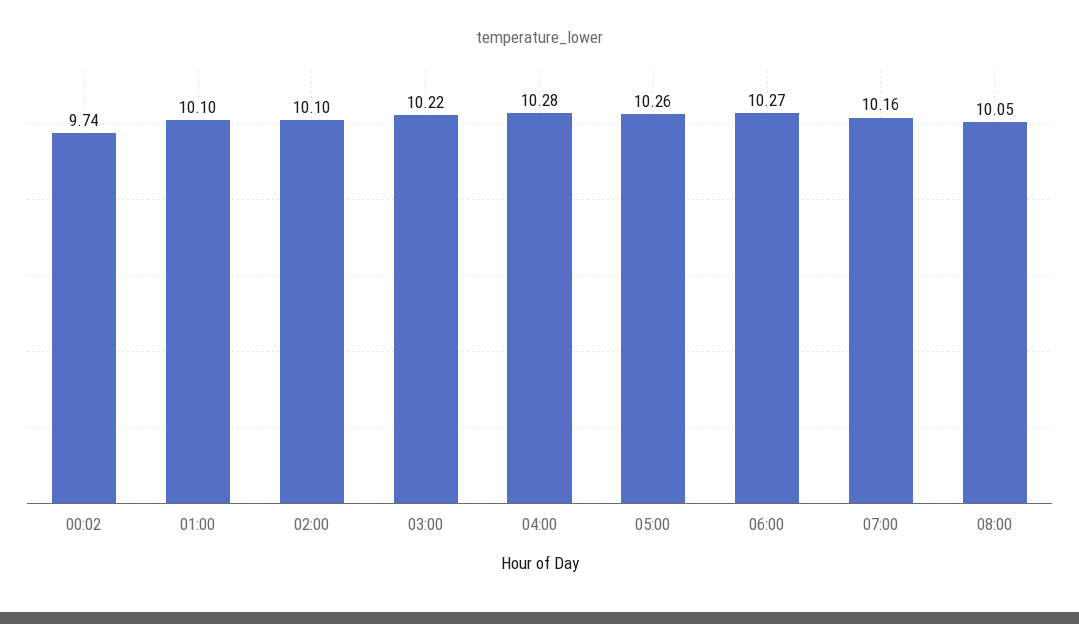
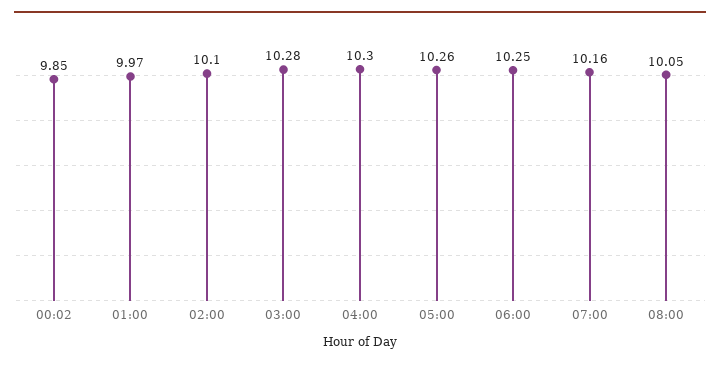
00:02: 9.74 -> 9.85
01:00: 10.1 -> 9.97
03:00: 10.22 -> 10.28
04:00: 10.28 -> 10.3
06:00: 10.27 -> 10.25

